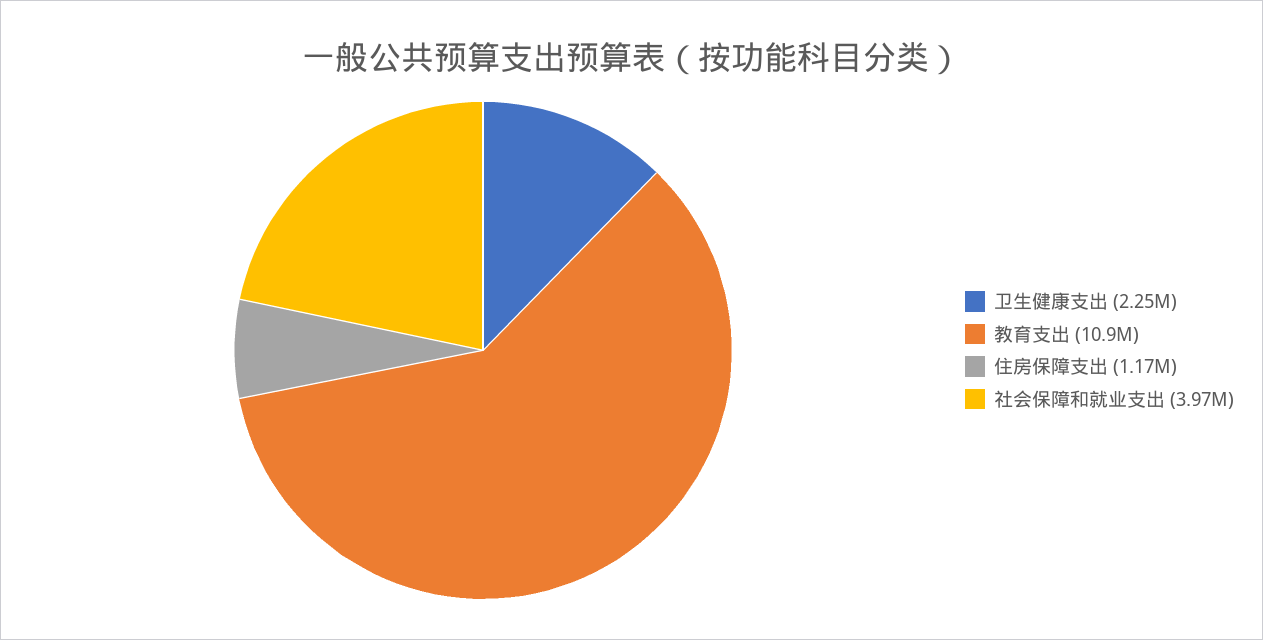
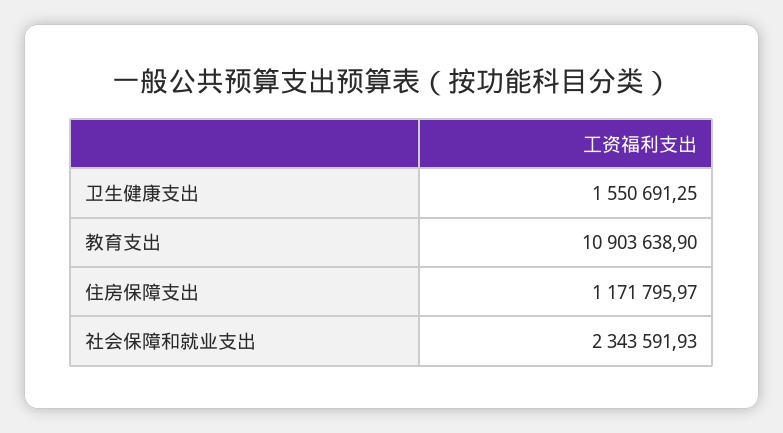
卫生健康支出: 2250000 -> 1550691.25
社会保障和就业支出: 3970000 -> 2343591.93

